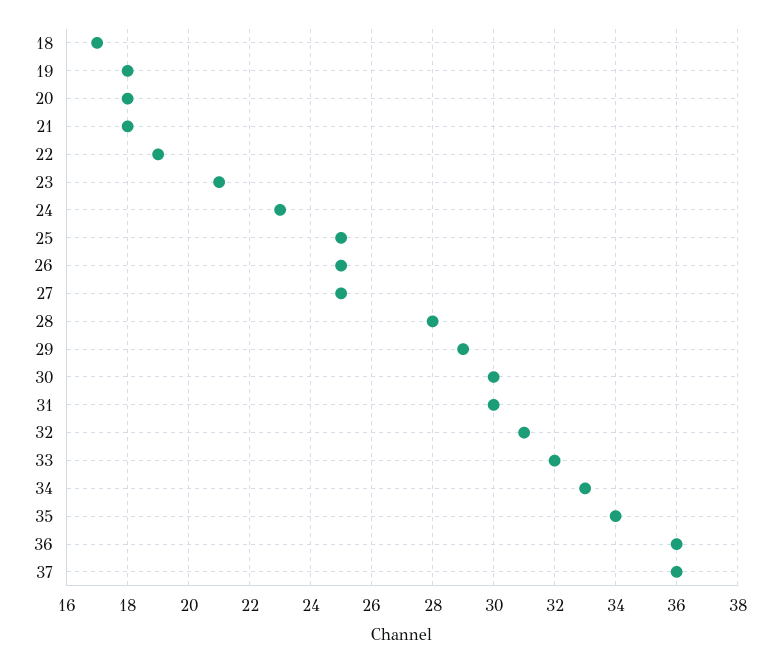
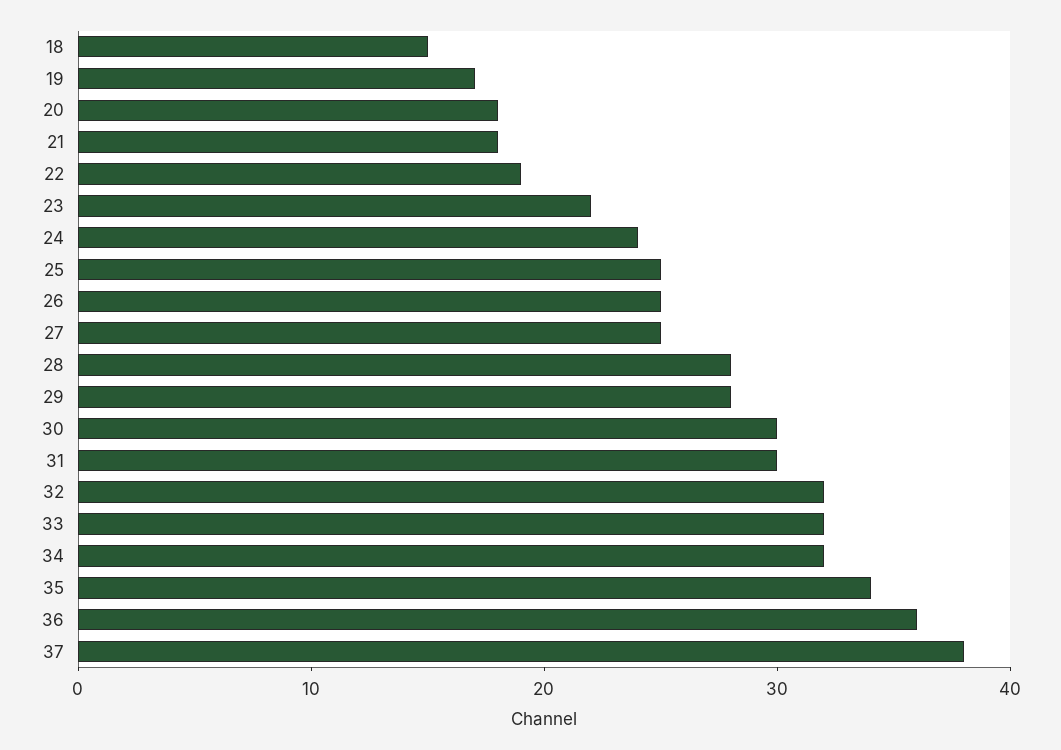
18: 17 -> 15
19: 18 -> 17
23: 21 -> 22
24: 23 -> 24
29: 29 -> 28
32: 31 -> 32
34: 33 -> 32
37: 36 -> 38

